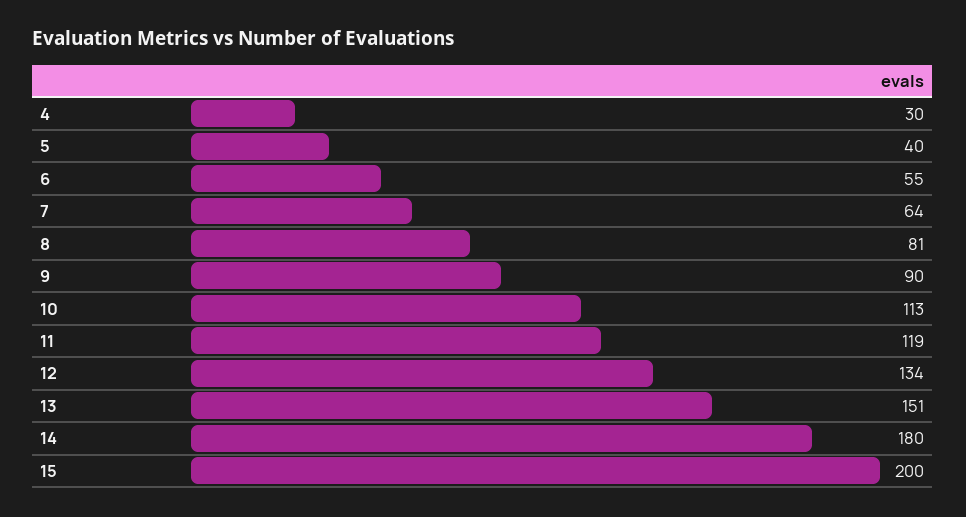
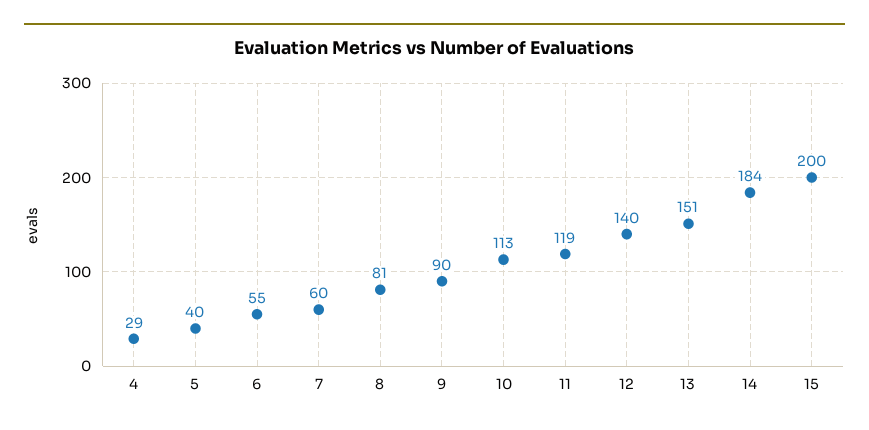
4: 30 -> 29
7: 64 -> 60
12: 134 -> 140
14: 180 -> 184

